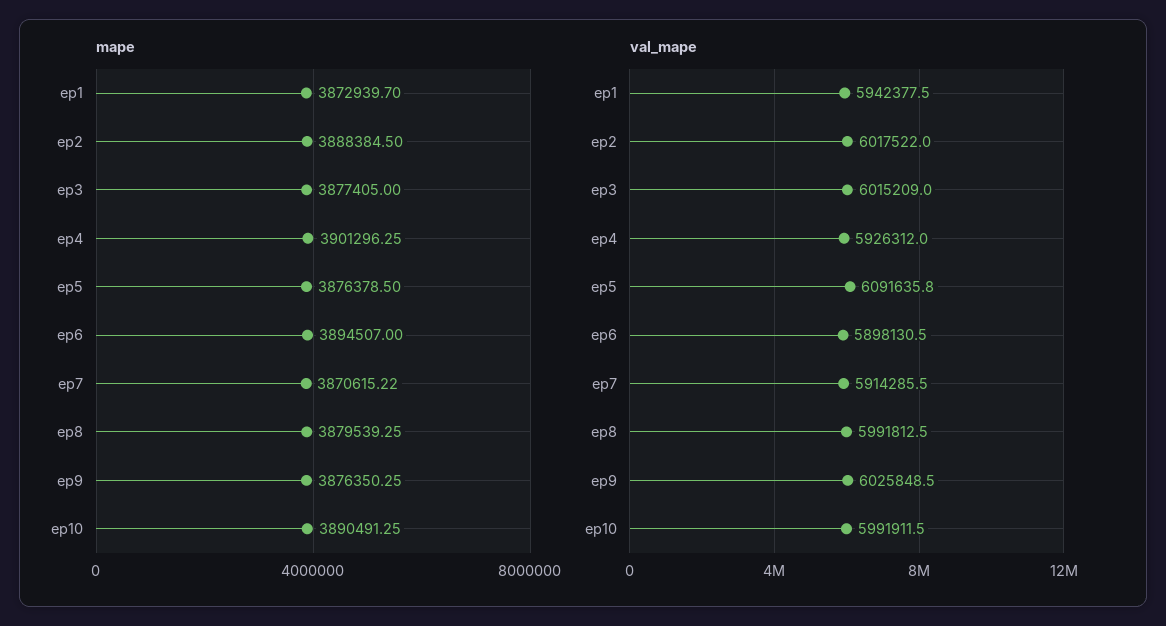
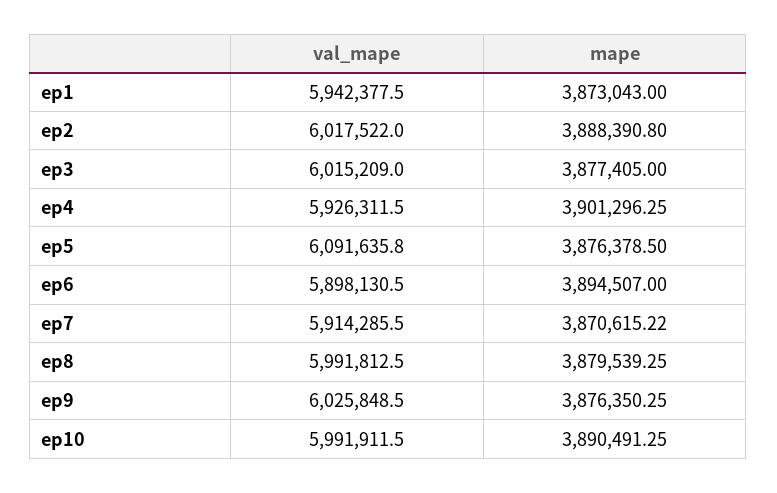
mape, ep1: 3872939.7 -> 3873043
mape, ep2: 3888384.5 -> 3888390.8
val_mape, ep4: 5926312 -> 5926311.5

